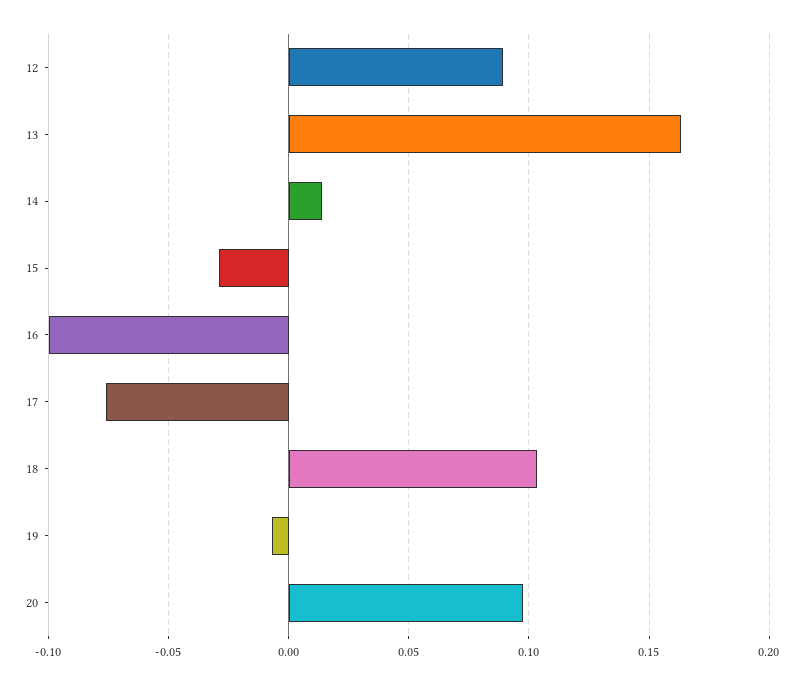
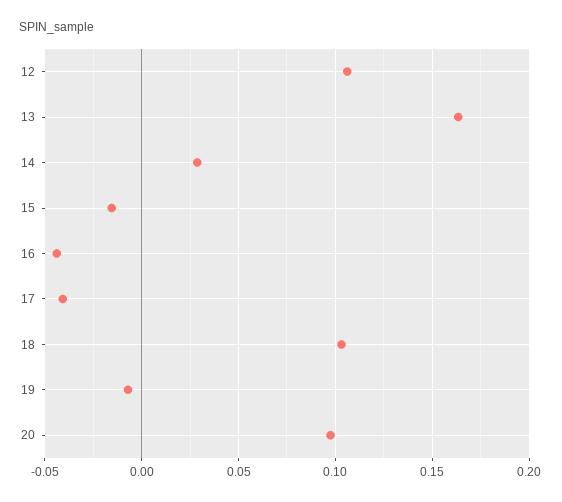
12: 0.09 -> 0.105
14: 0.015 -> 0.03
15: -0.03 -> -0.015
16: -0.1 -> -0.045
17: -0.075 -> -0.04

